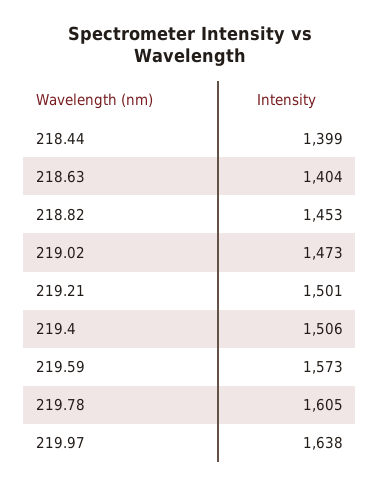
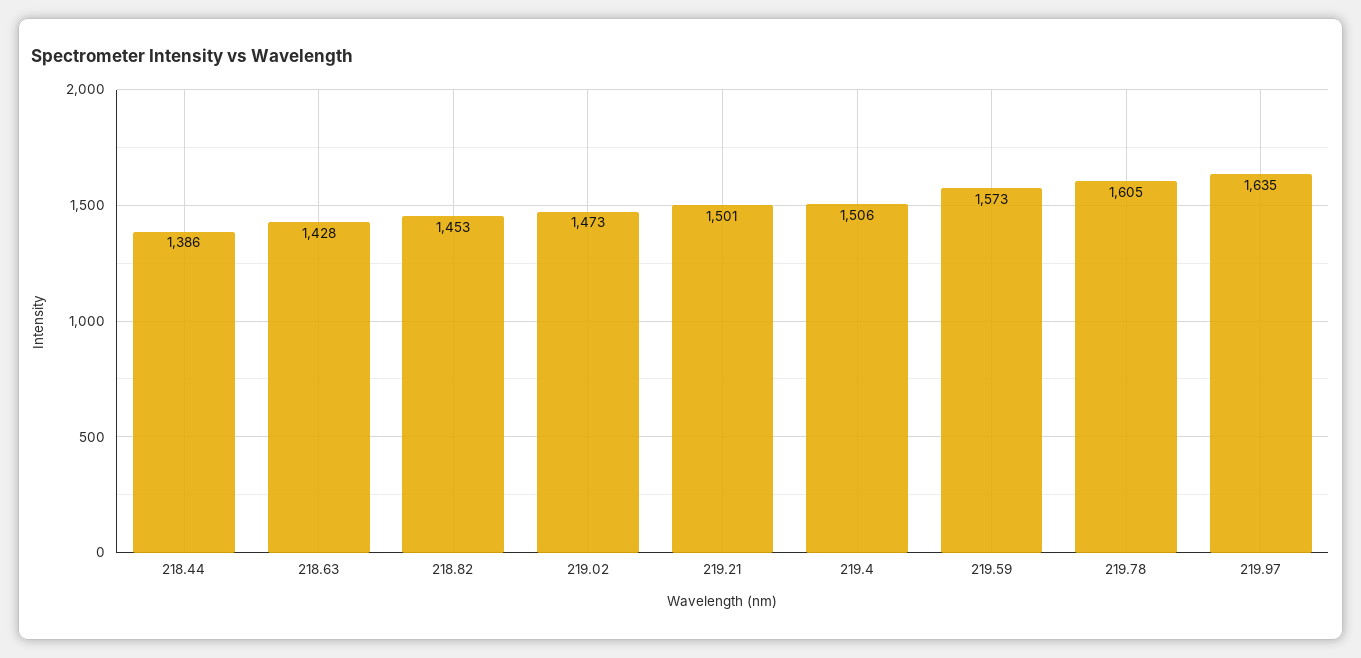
218.44: 1399 -> 1386
218.63: 1404 -> 1428
219.97: 1638 -> 1635

